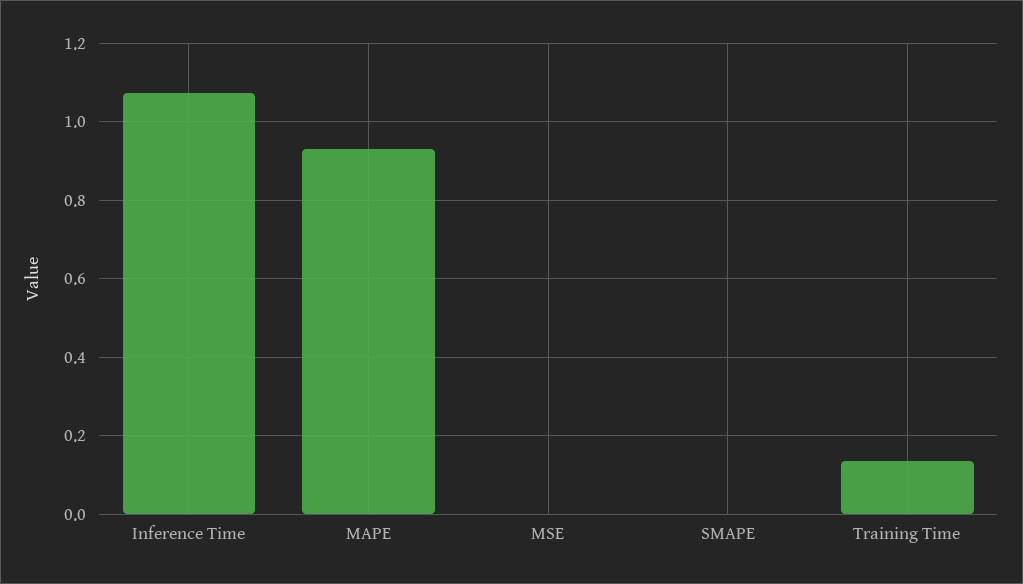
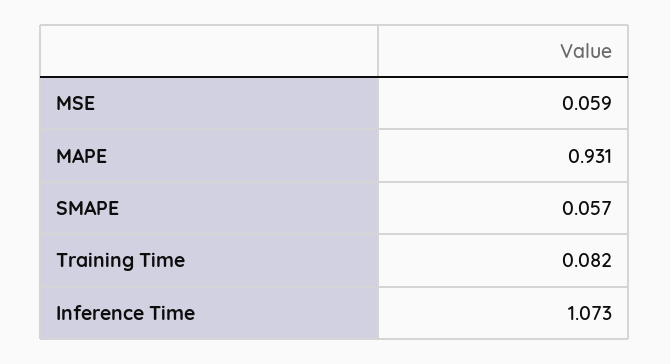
MSE: 0 -> 0.059
SMAPE: 0 -> 0.057
Training Time: 0.14 -> 0.082

